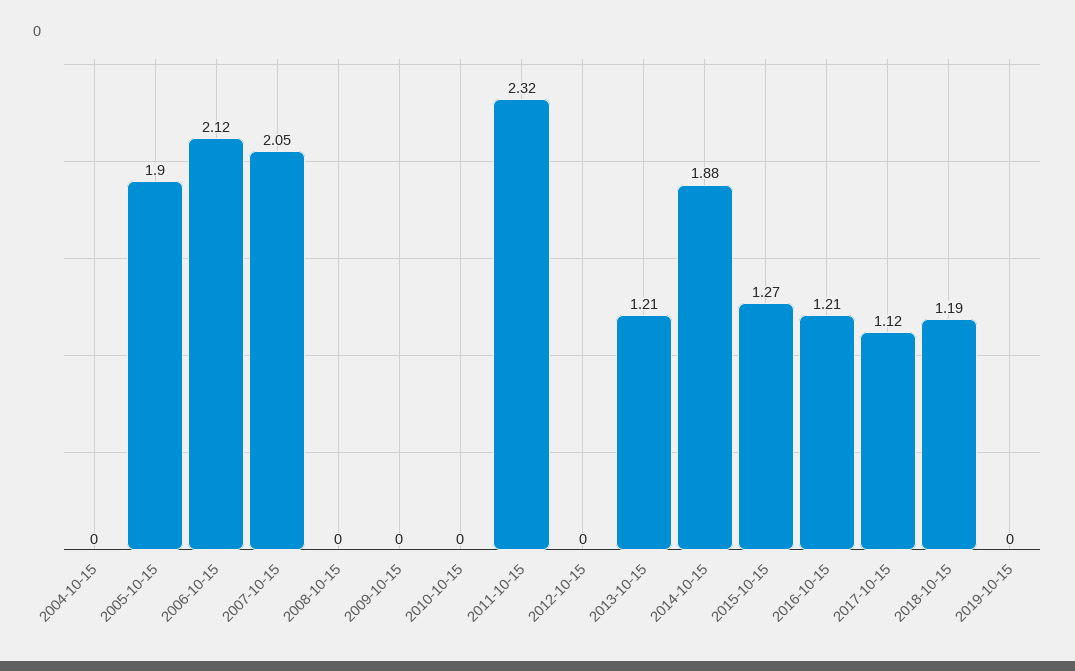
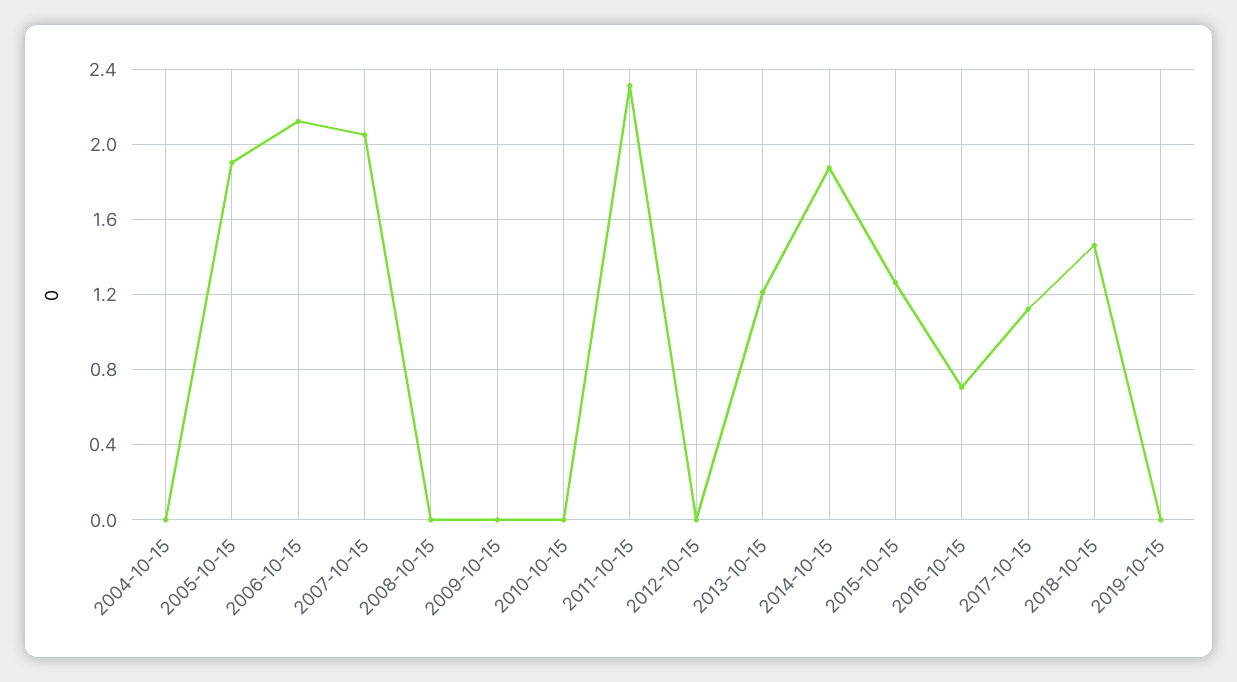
2016-10-15: 1.21 -> 0.7
2018-10-15: 1.19 -> 1.45

